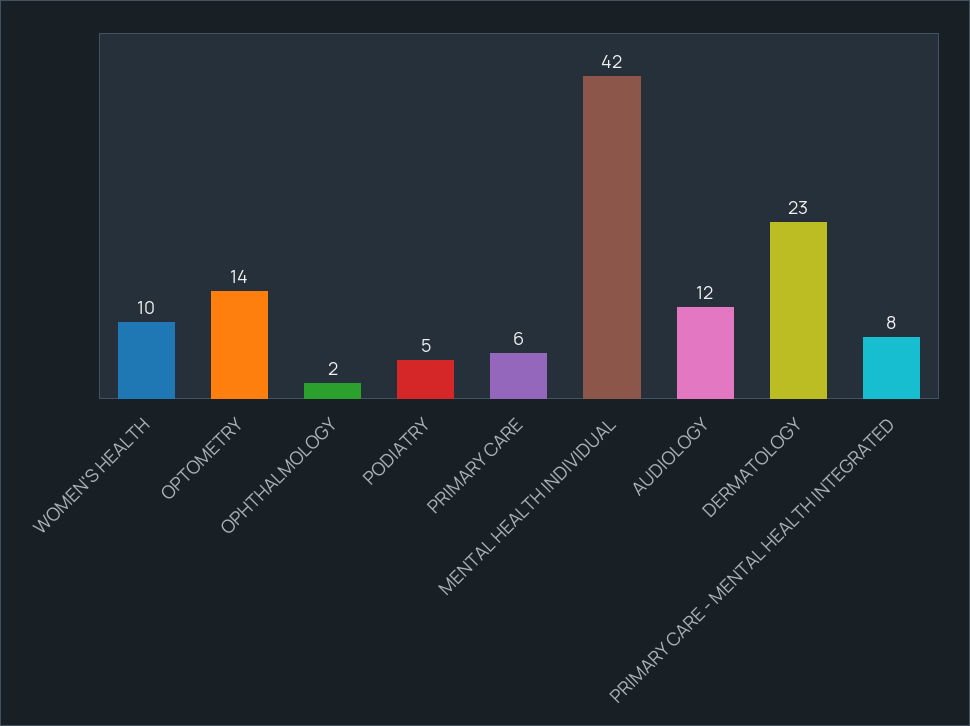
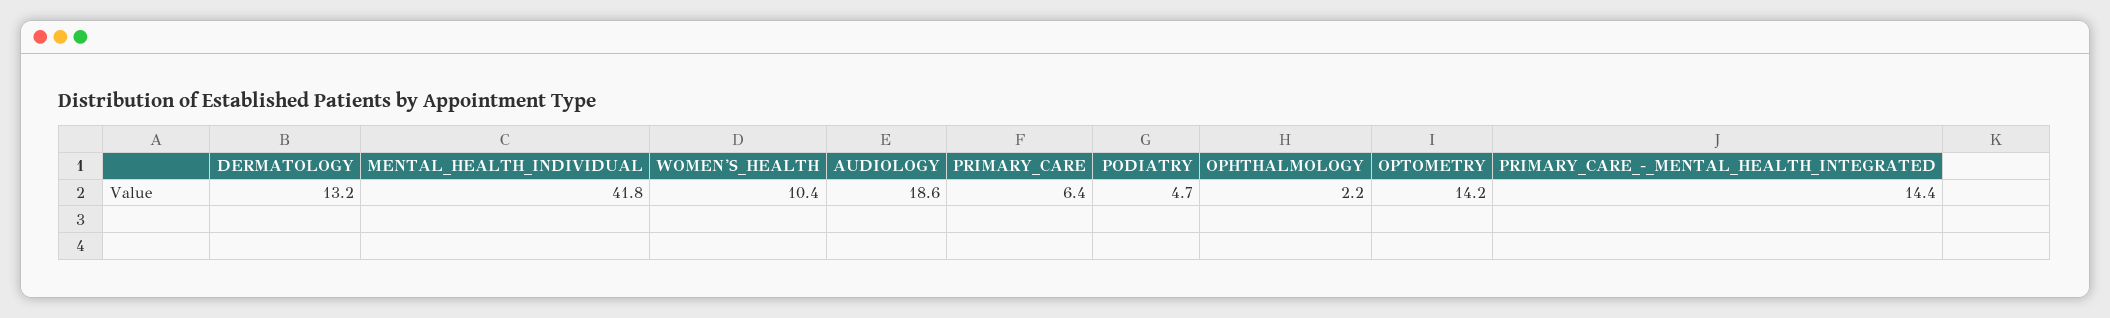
AUDIOLOGY: 12 -> 18.6
DERMATOLOGY: 23 -> 13.2
PRIMARY CARE - MENTAL HEALTH INTEGRATED: 8 -> 14.4

